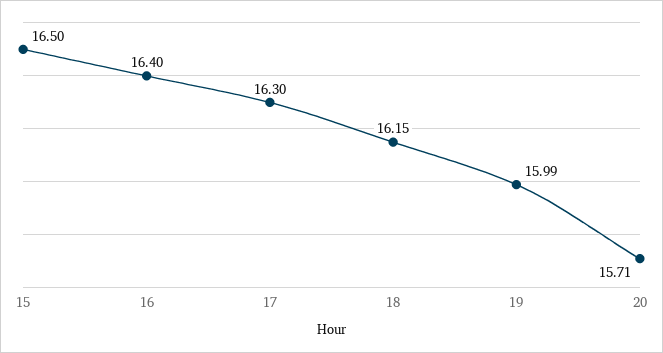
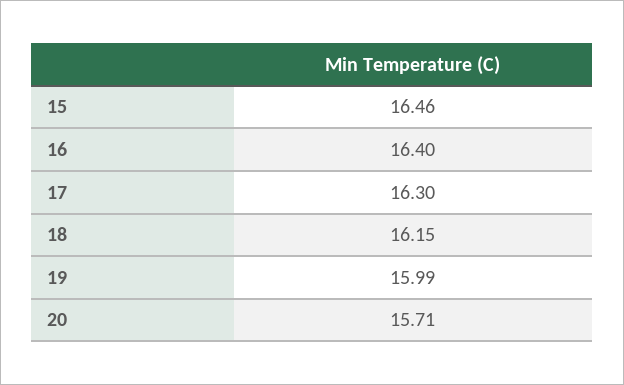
15: 16.5 -> 16.46

